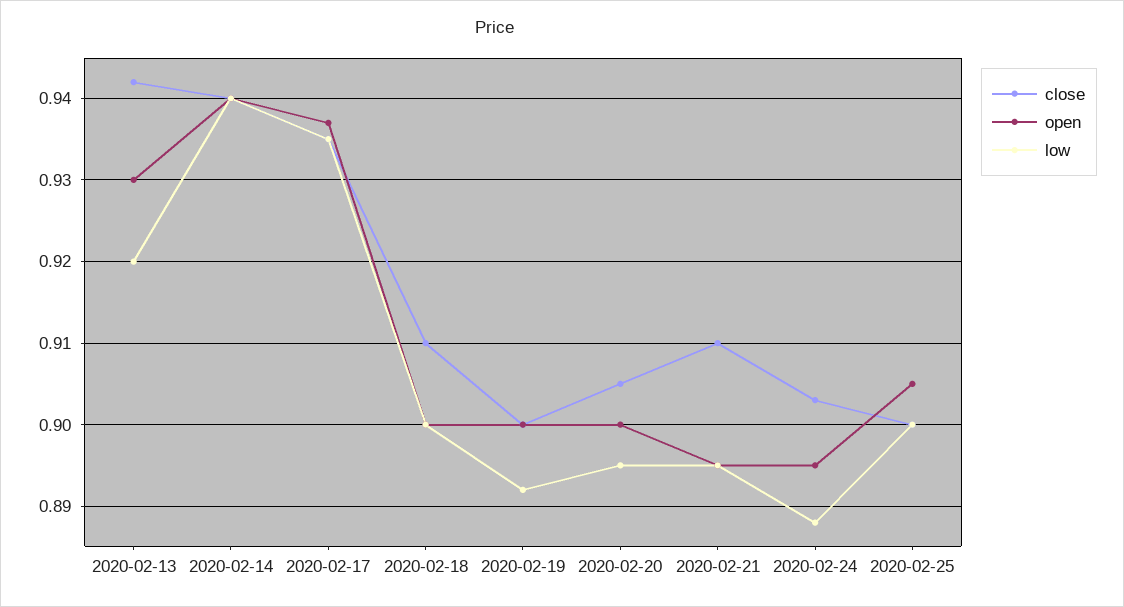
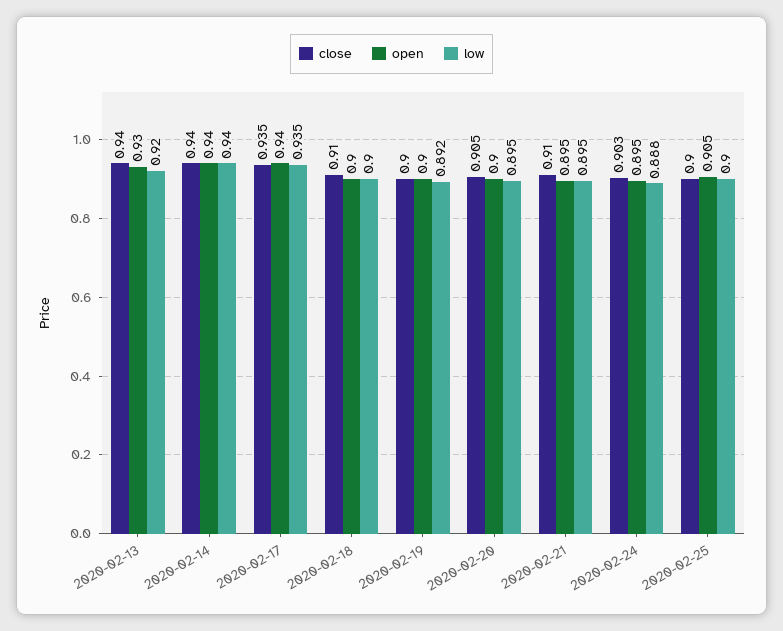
close, 2020-02-13: 0.942 -> 0.94
open, 2020-02-17: 0.937 -> 0.94

